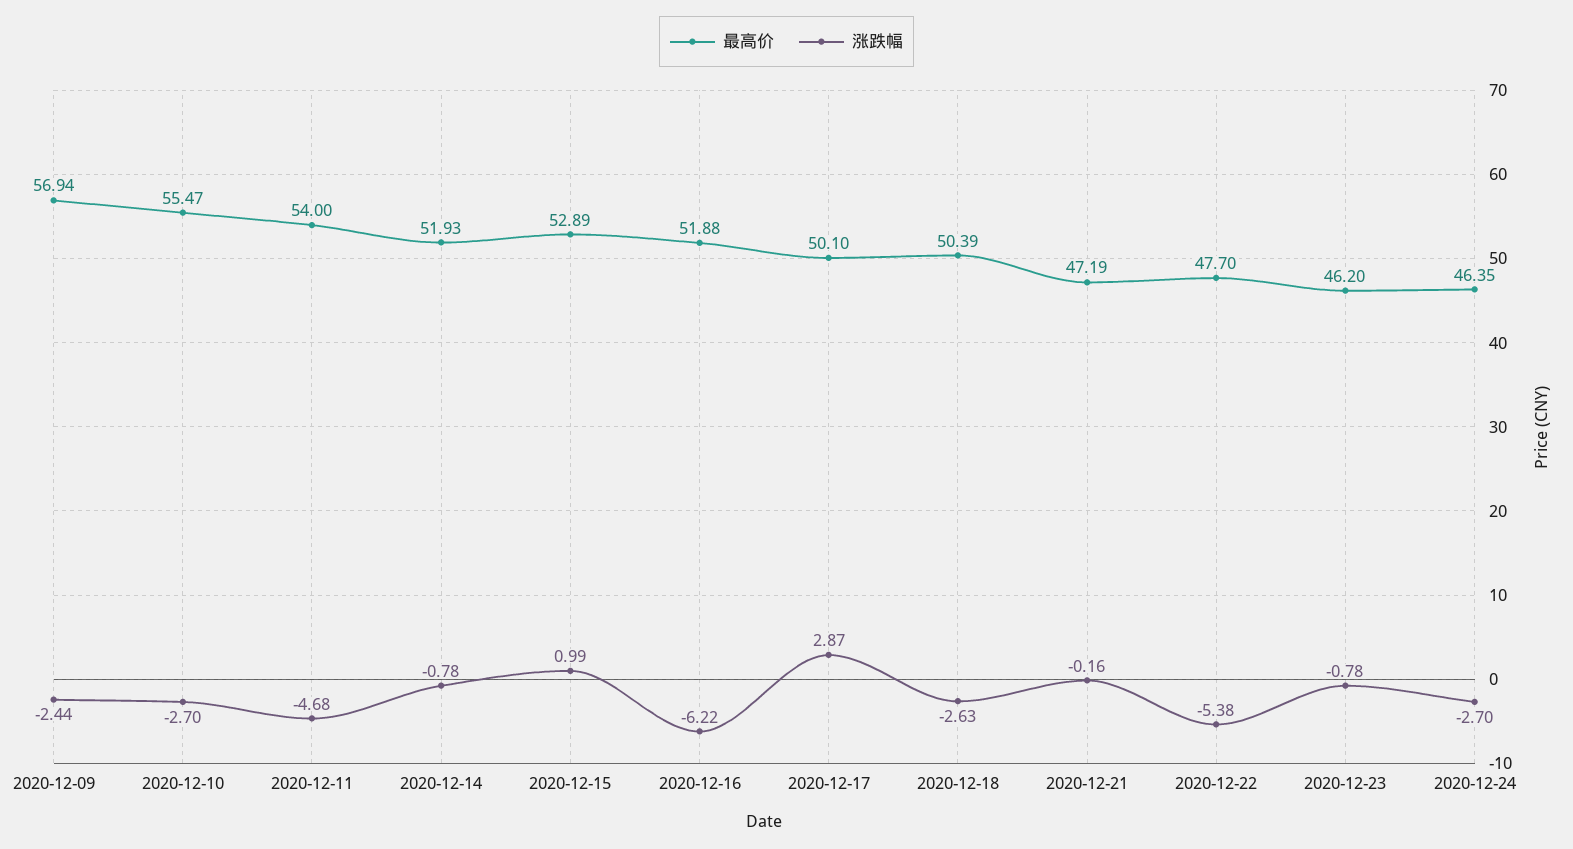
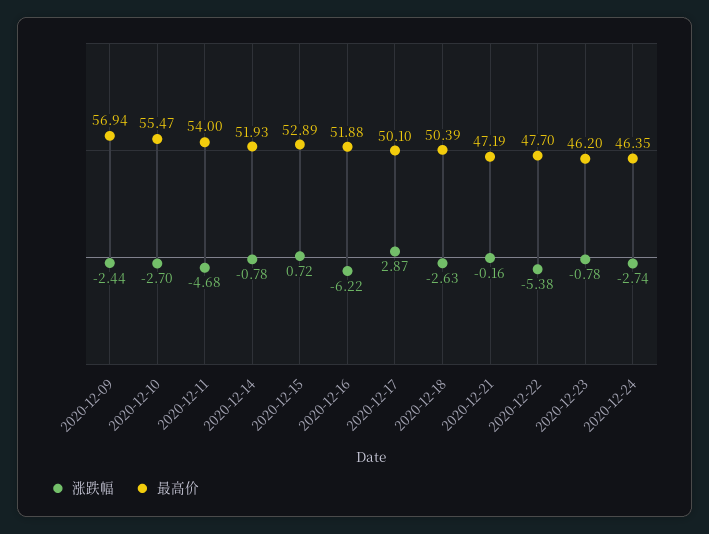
涨跌幅, 2020-12-15: 0.99 -> 0.72
涨跌幅, 2020-12-24: -2.7 -> -2.74

